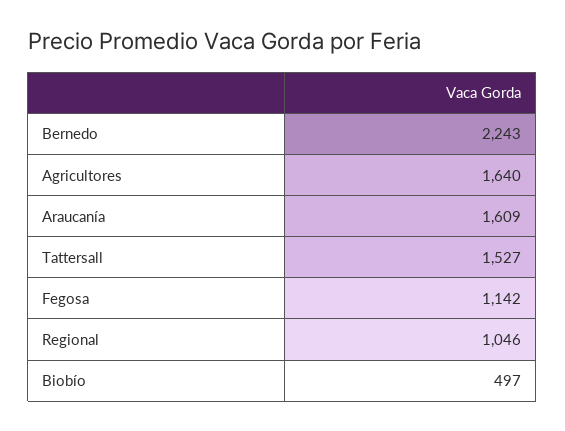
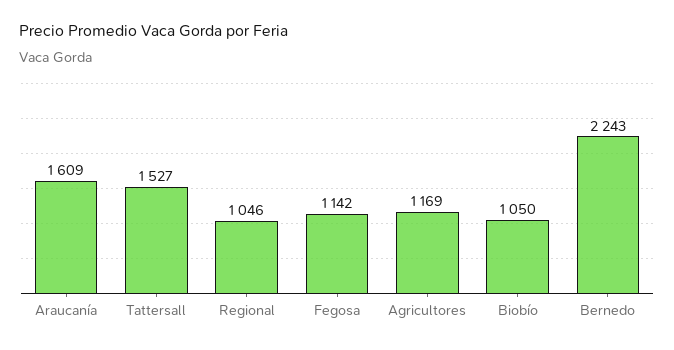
Agricultores: 1640 -> 1169
Biobío: 497 -> 1050

